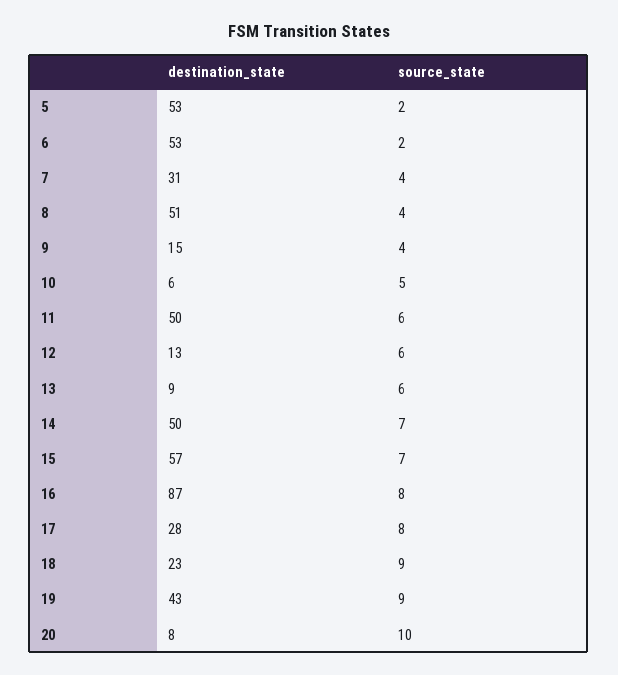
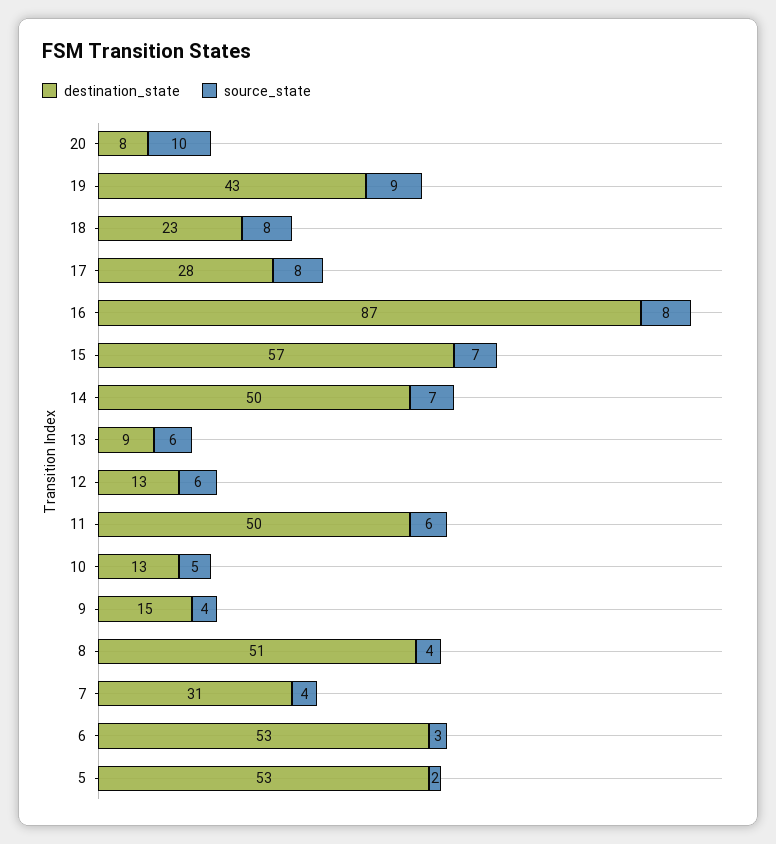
source_state, 6: 2 -> 3
destination_state, 10: 6 -> 13
source_state, 18: 9 -> 8

